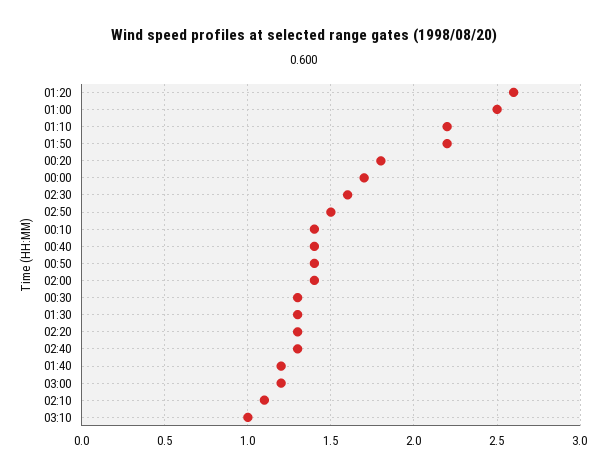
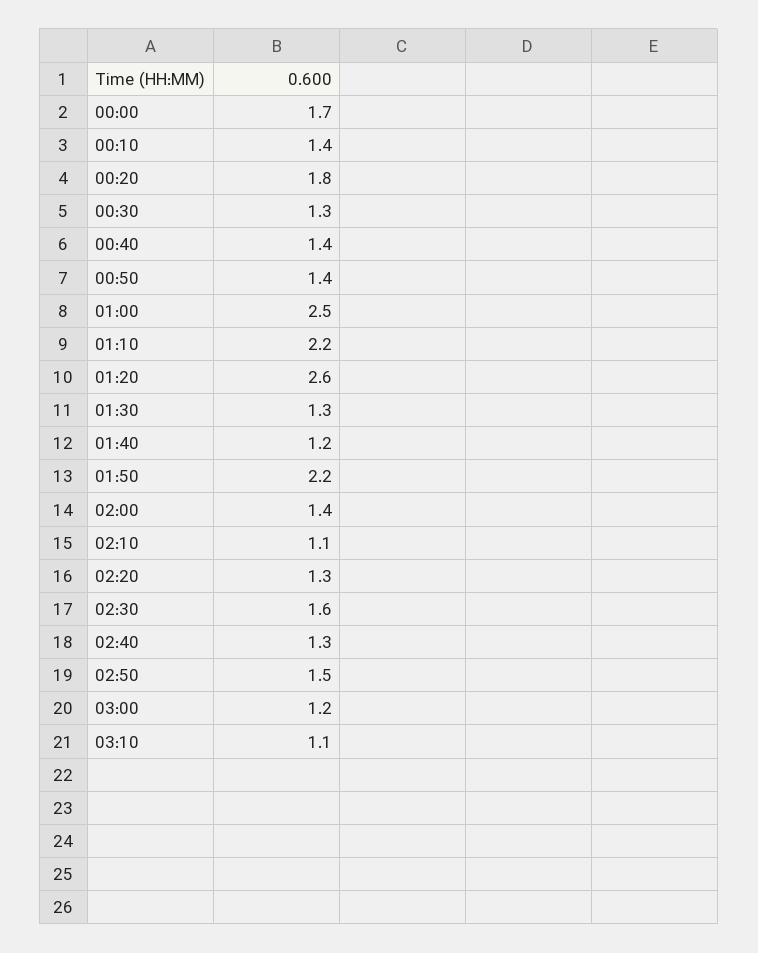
03:10: 1 -> 1.1

